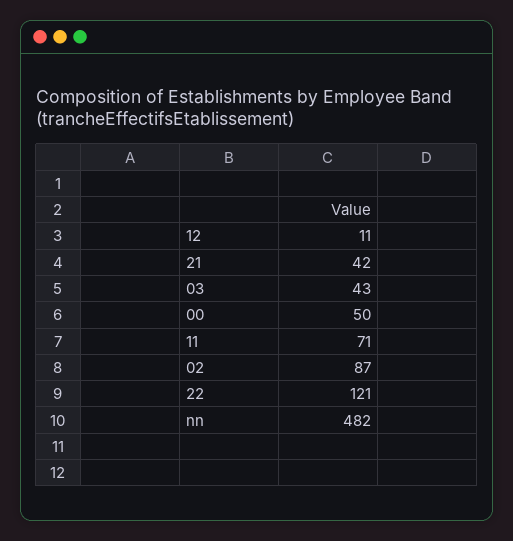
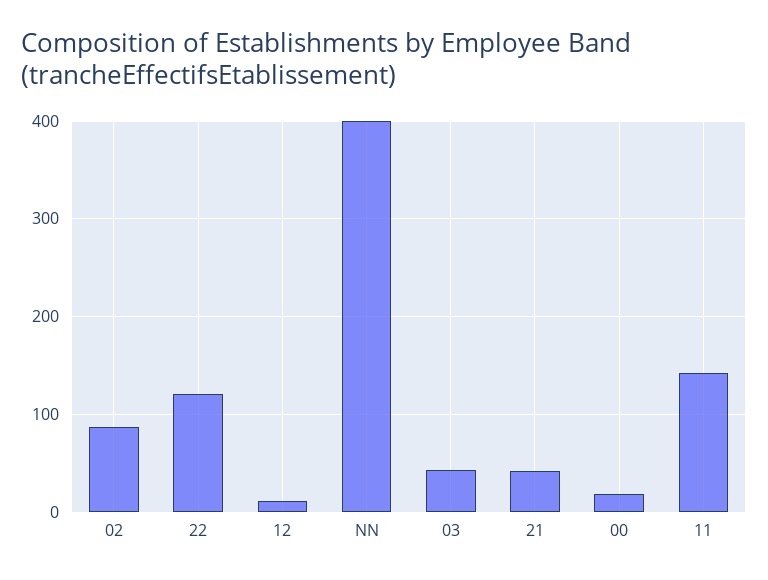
00: 50 -> 20
11: 71 -> 140
nn: 482 -> 400

